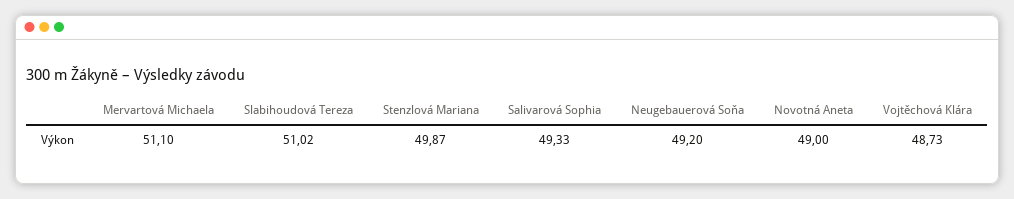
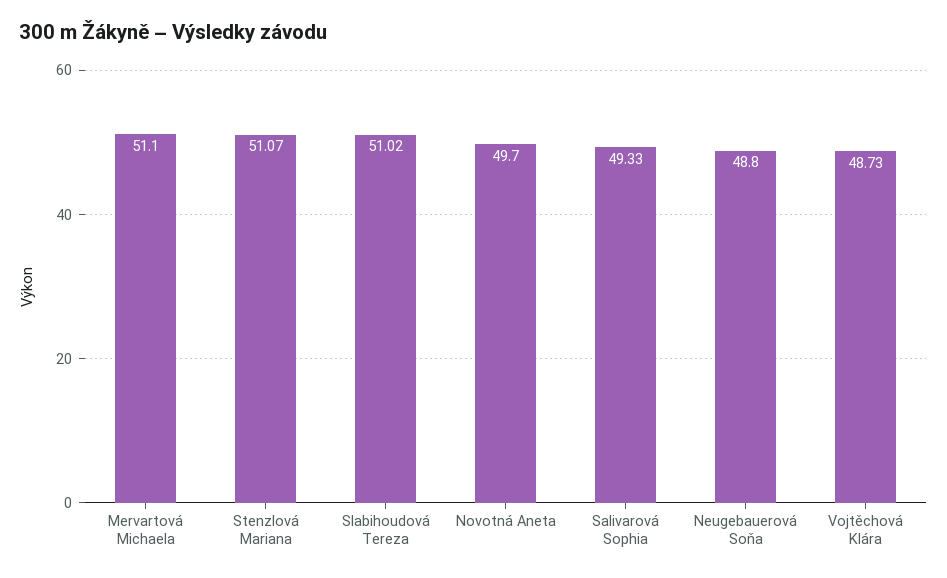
Stenzlová Mariana: 49.87 -> 51.07
Neugebauerová Soňa: 49.2 -> 48.8
Novotná Aneta: 49 -> 49.7

